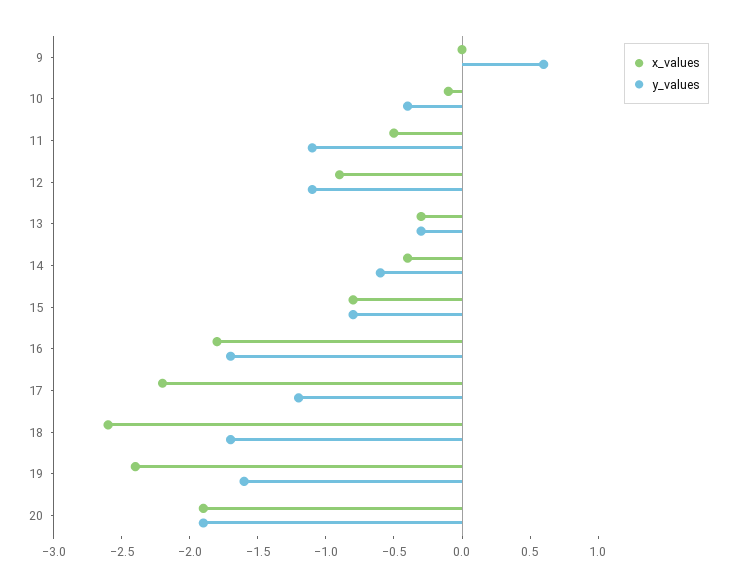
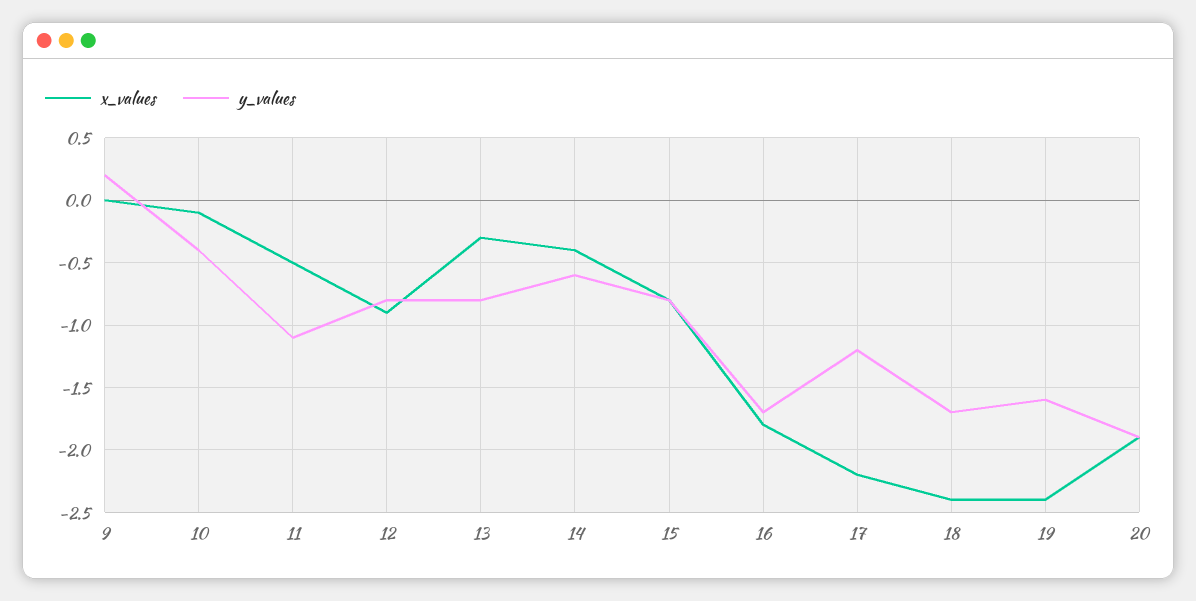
y_values, 9: 0.6 -> 0.2
y_values, 12: -1.1 -> -0.8
y_values, 13: -0.3 -> -0.8
x_values, 18: -2.6 -> -2.4

